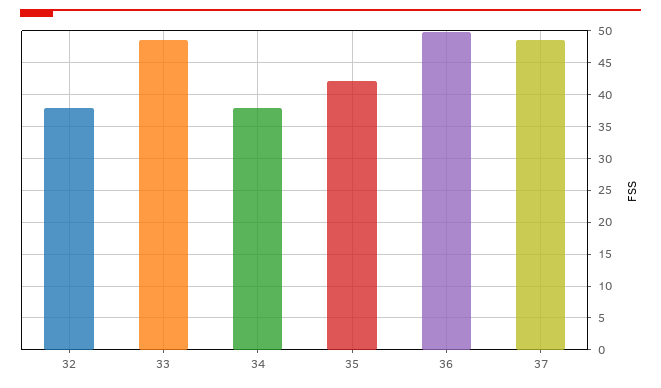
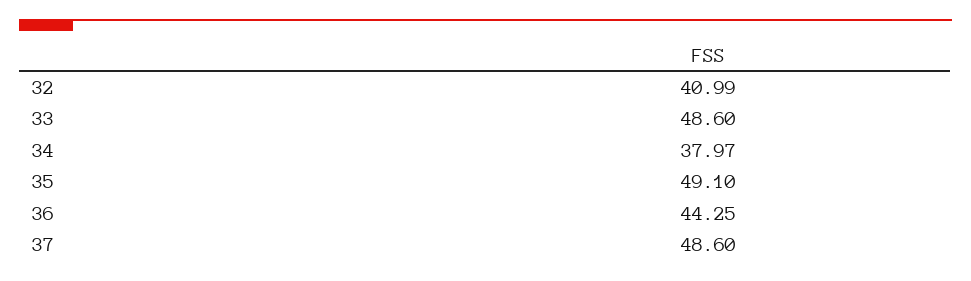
32: 38 -> 40.99
35: 42 -> 49.1
36: 50 -> 44.25

